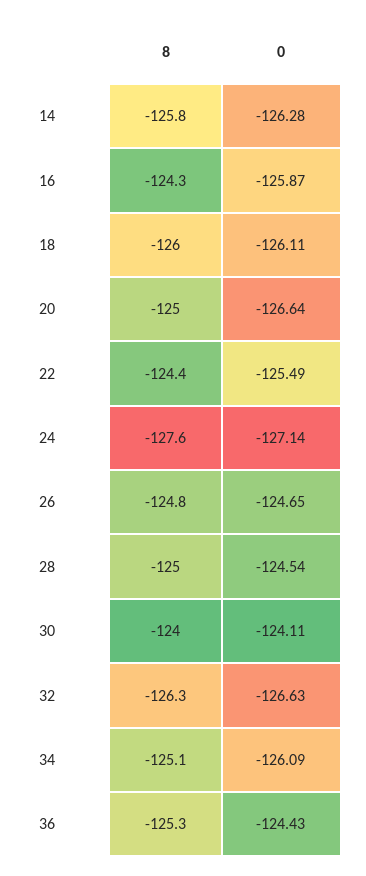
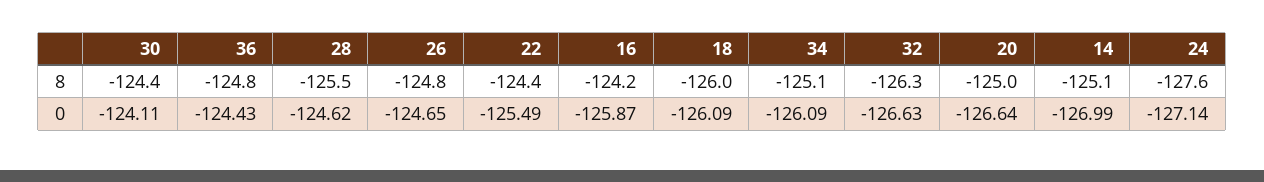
8, 14: -125.8 -> -125.1
0, 14: -126.28 -> -126.99
8, 16: -124.3 -> -124.2
0, 18: -126.11 -> -126.09
8, 28: -125 -> -125.5
0, 28: -124.54 -> -124.62
8, 30: -124 -> -124.4
8, 36: -125.3 -> -124.8

